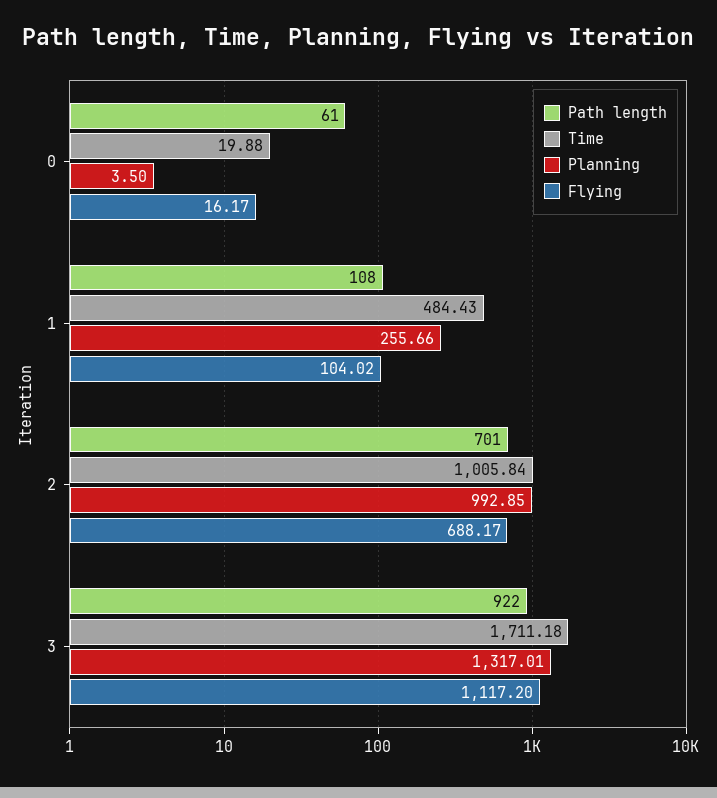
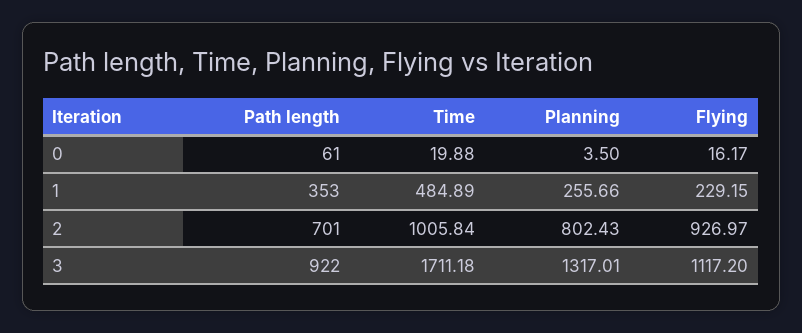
Path length, 1: 108 -> 353
Time, 1: 484.43 -> 484.89
Flying, 1: 104.02 -> 229.15
Planning, 2: 992.85 -> 802.43
Flying, 2: 688.17 -> 926.97

